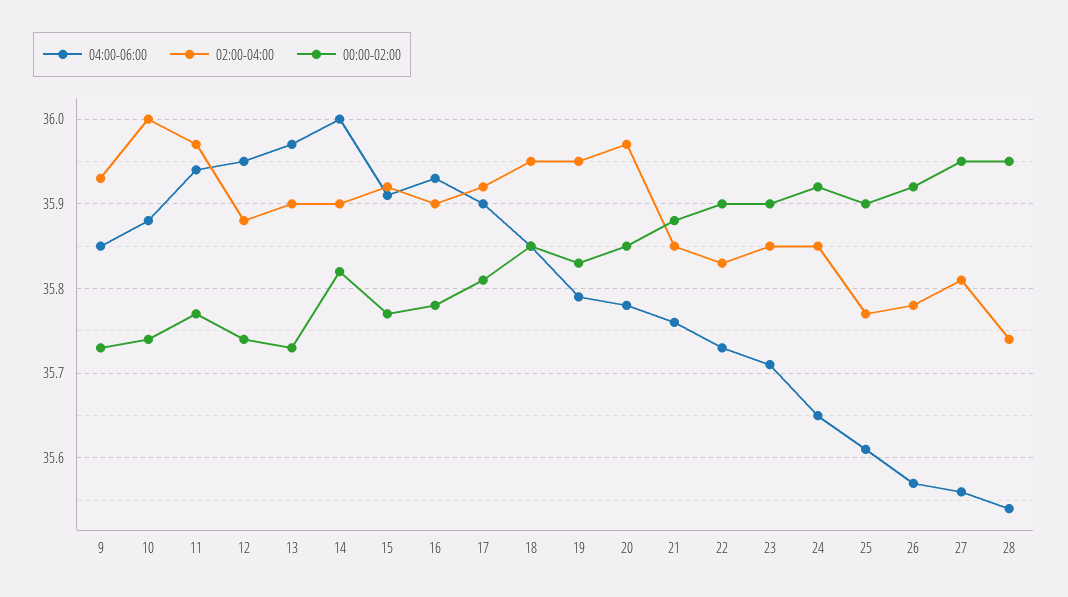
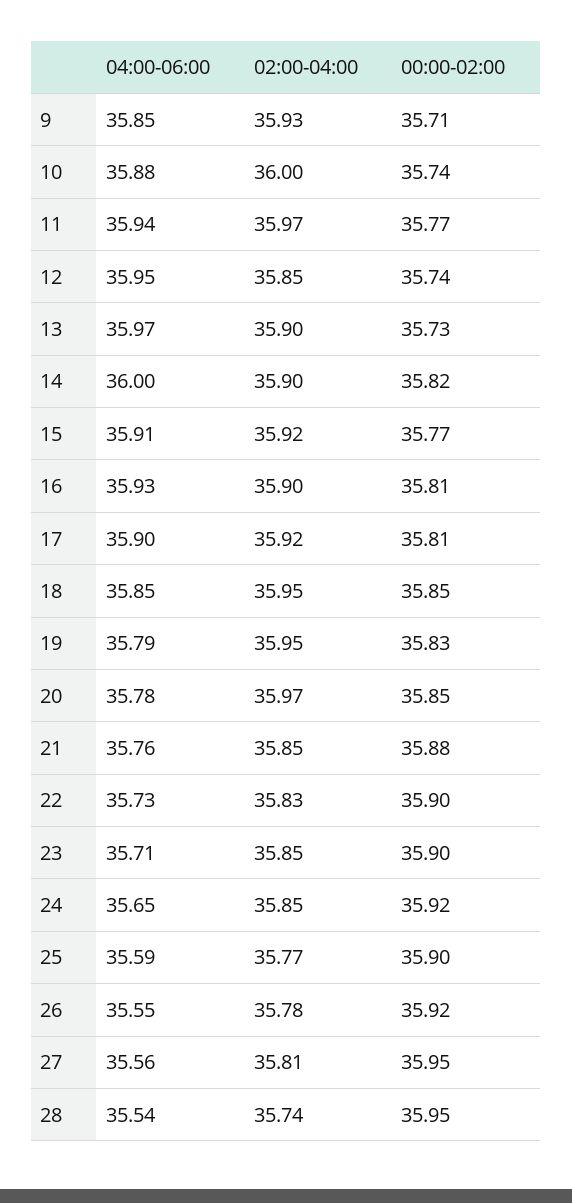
00:00-02:00, 9: 35.73 -> 35.71
02:00-04:00, 12: 35.88 -> 35.85
00:00-02:00, 16: 35.78 -> 35.81
04:00-06:00, 25: 35.61 -> 35.59
04:00-06:00, 26: 35.57 -> 35.55

